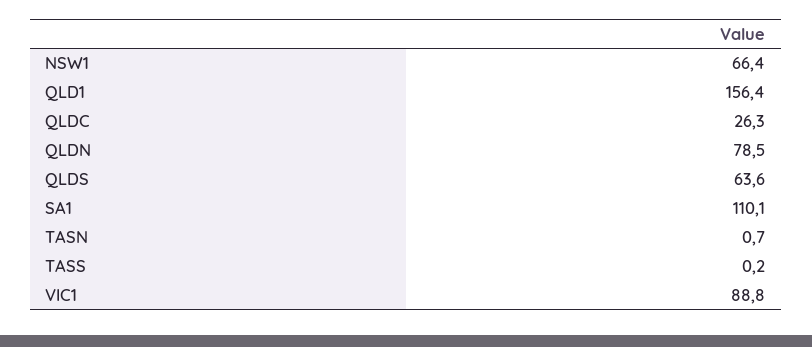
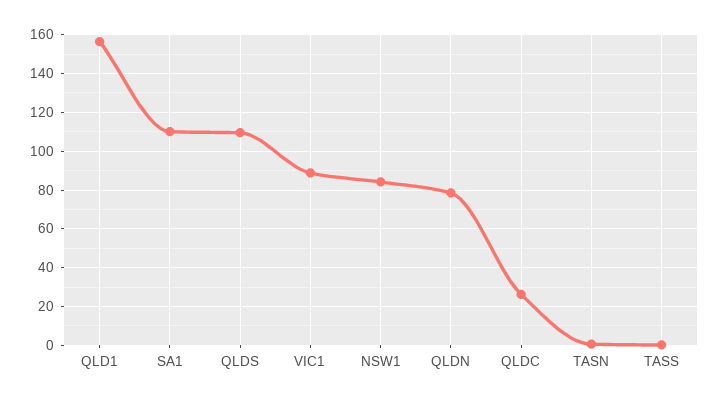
NSW1: 66.4 -> 85
QLDS: 63.6 -> 110

